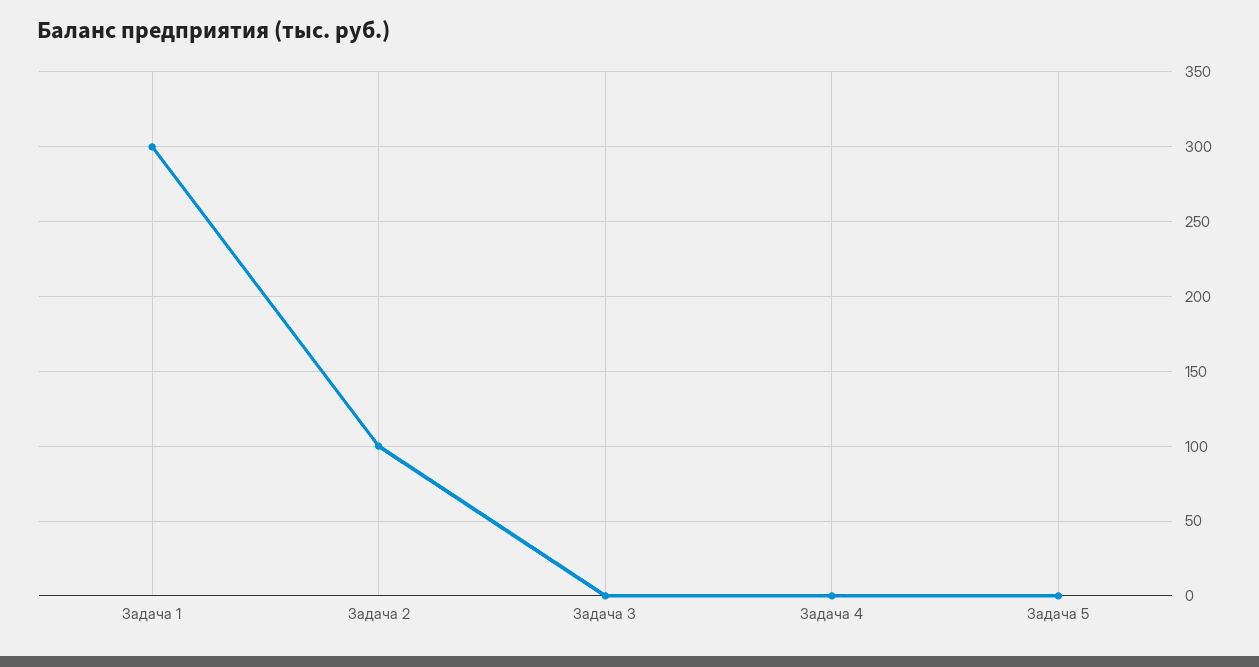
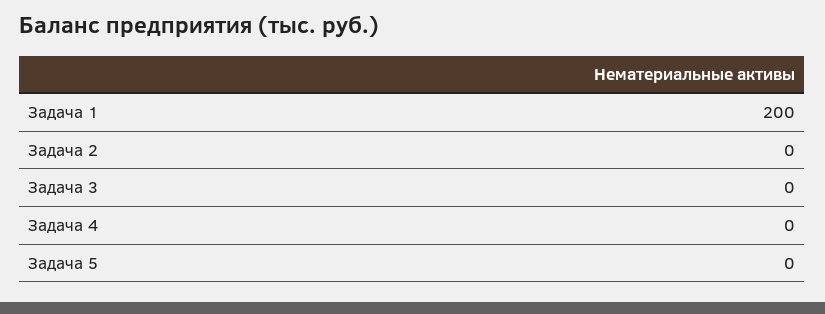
Задача 1: 300 -> 200
Задача 2: 100 -> 0

